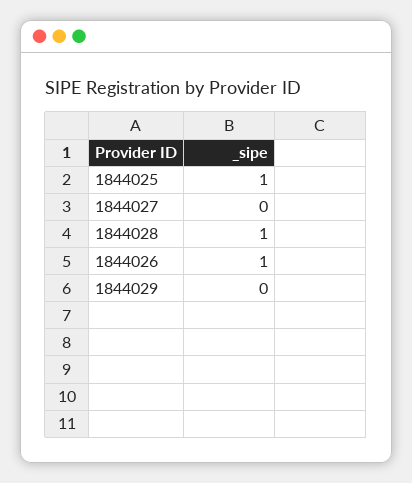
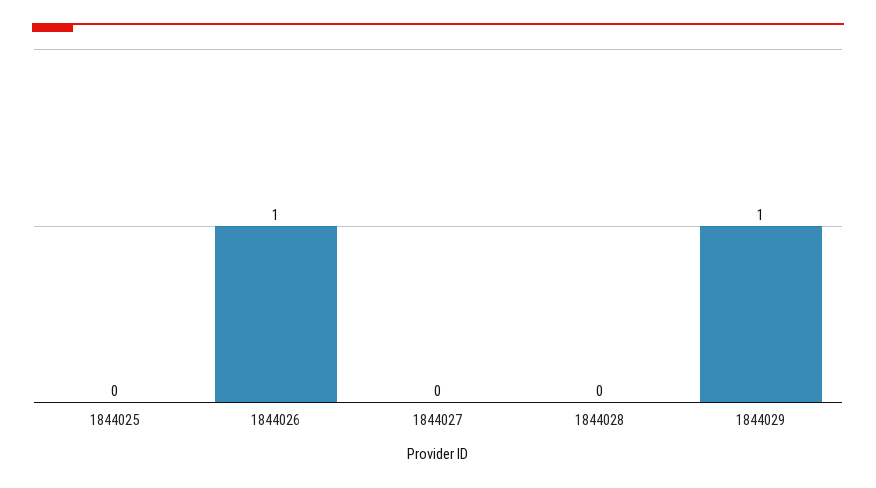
1844025: 1 -> 0
1844028: 1 -> 0
1844029: 0 -> 1

